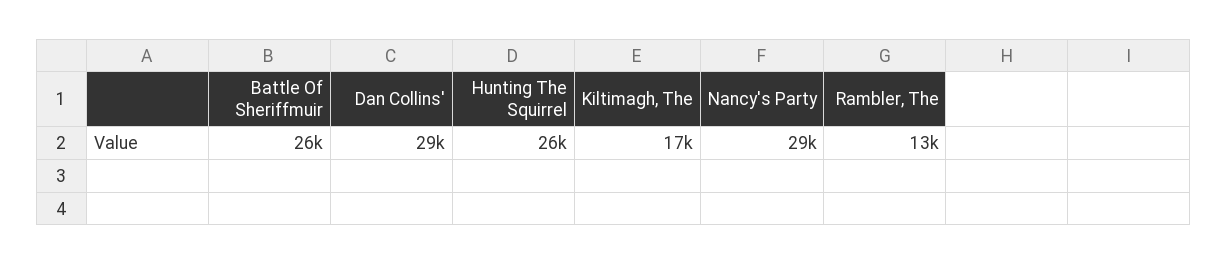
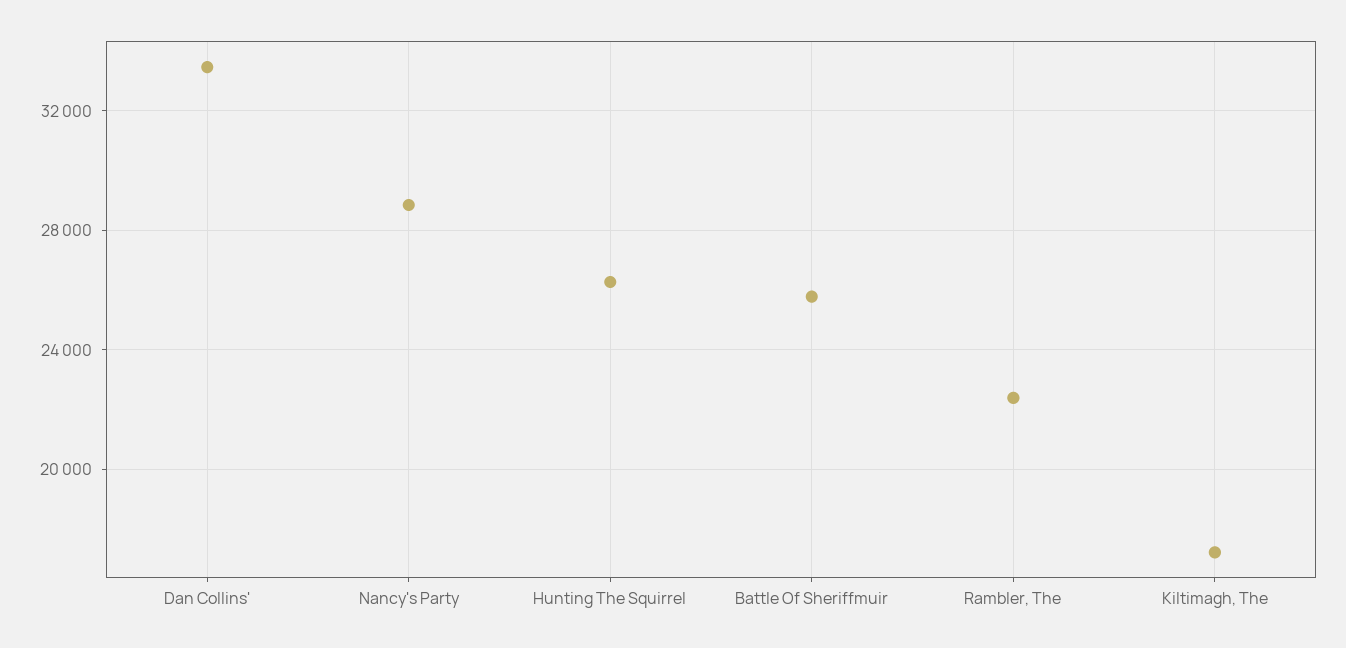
Dan Collins': 29000 -> 33500
Rambler, The: 13000 -> 22500

